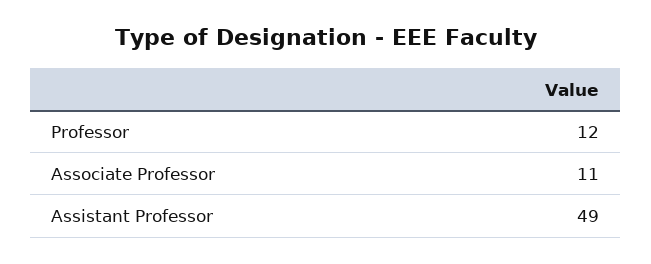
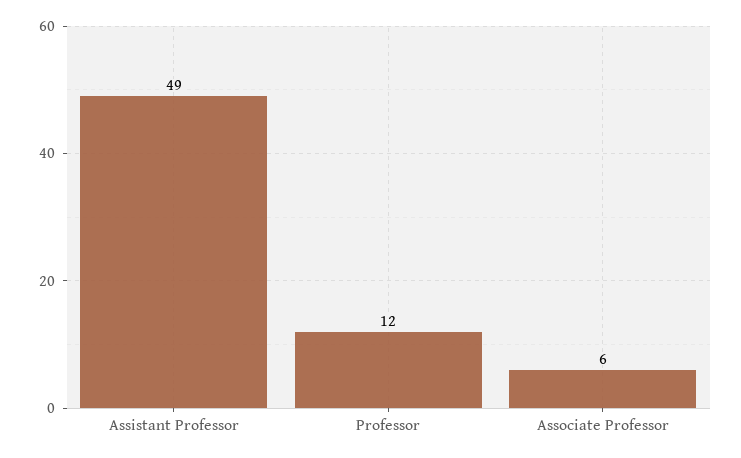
Associate Professor: 11 -> 6

